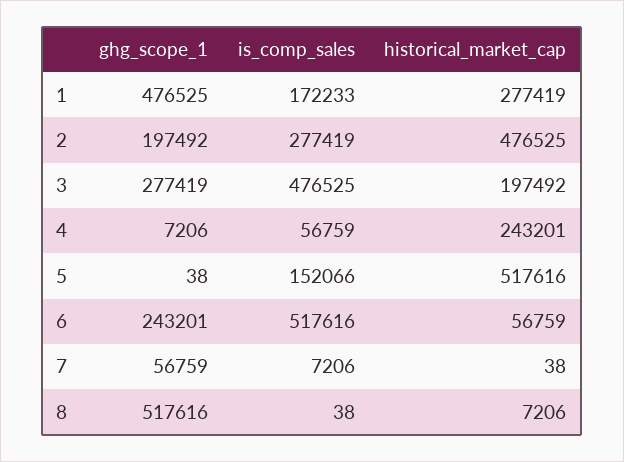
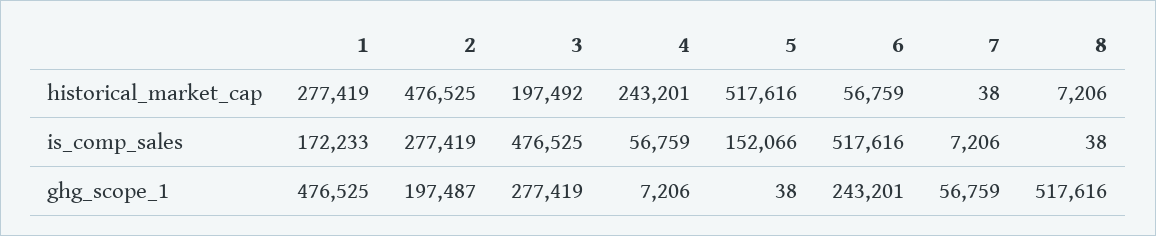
ghg_scope_1, 2: 197492 -> 197487

